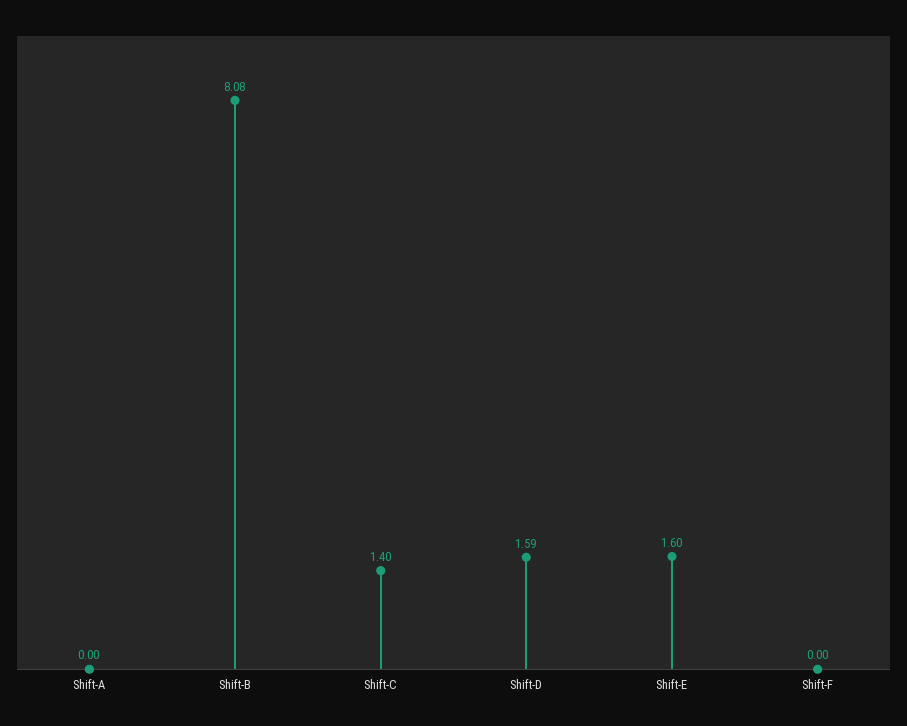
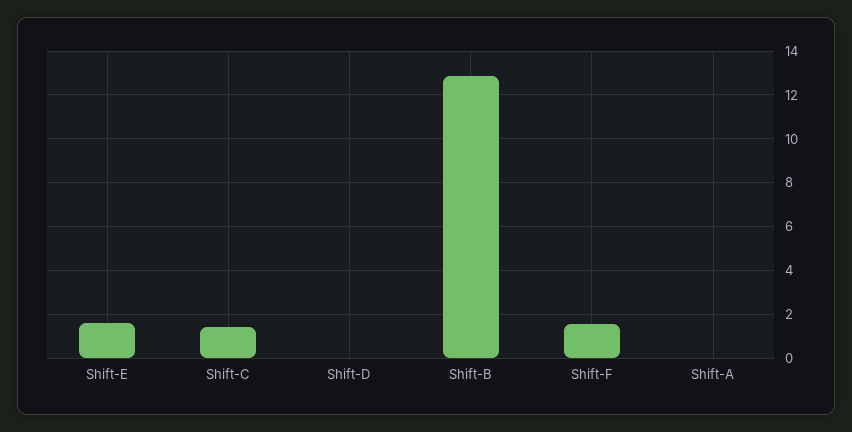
Shift-B: 8.08 -> 13
Shift-D: 1.59 -> 0
Shift-F: 0 -> 1.5

